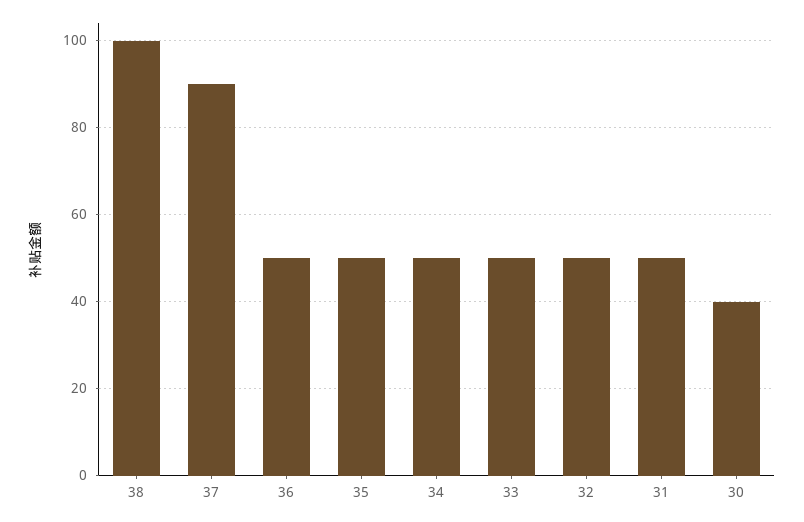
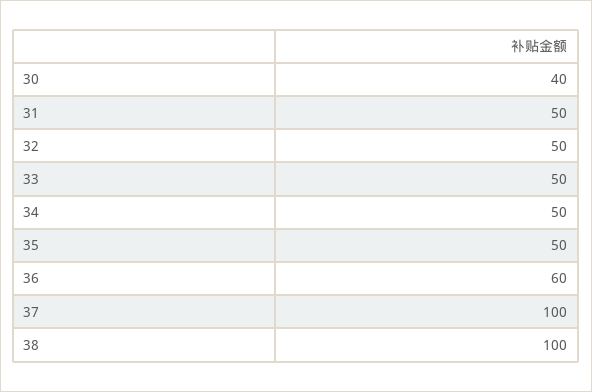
37: 90 -> 100
36: 50 -> 60

